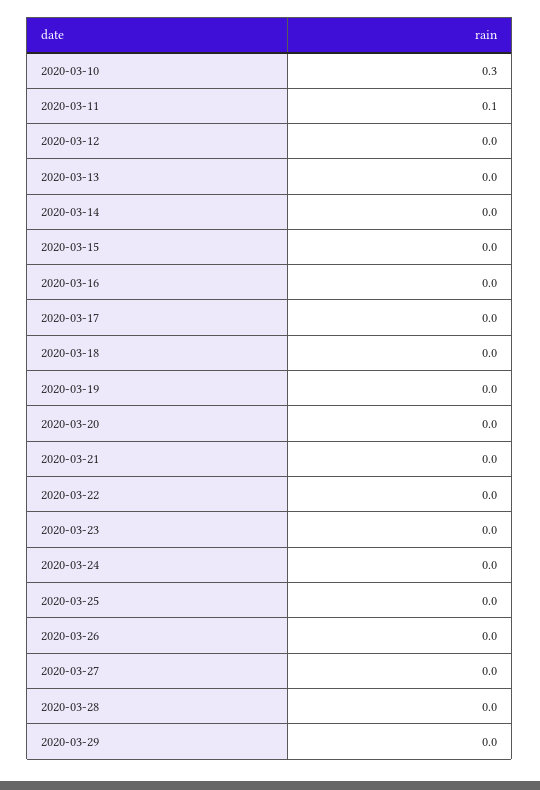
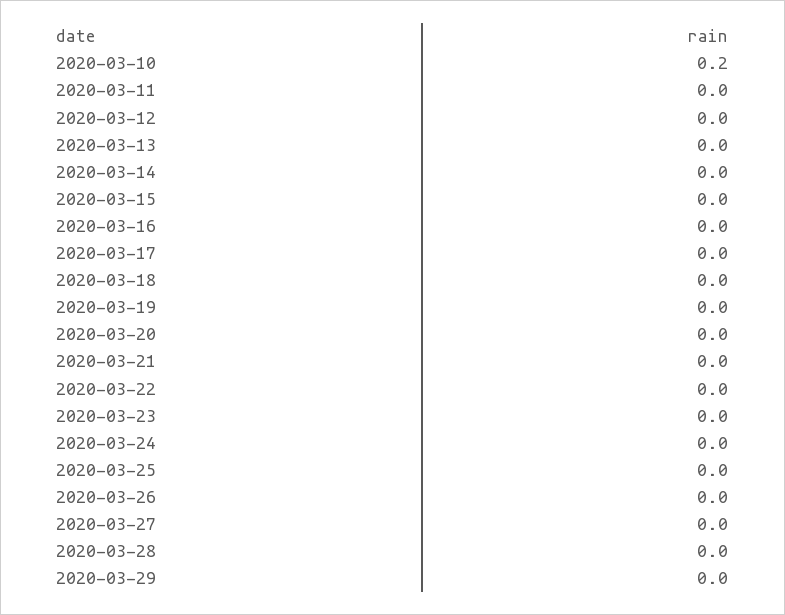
2020-03-10: 0.3 -> 0.2
2020-03-11: 0.1 -> 0

